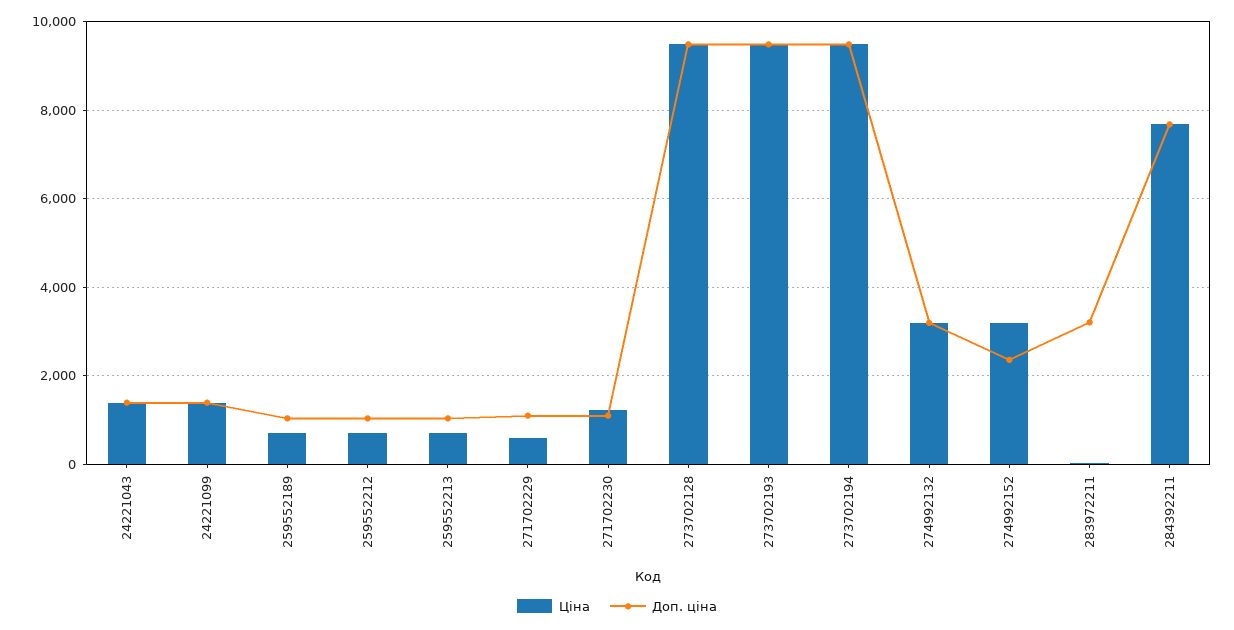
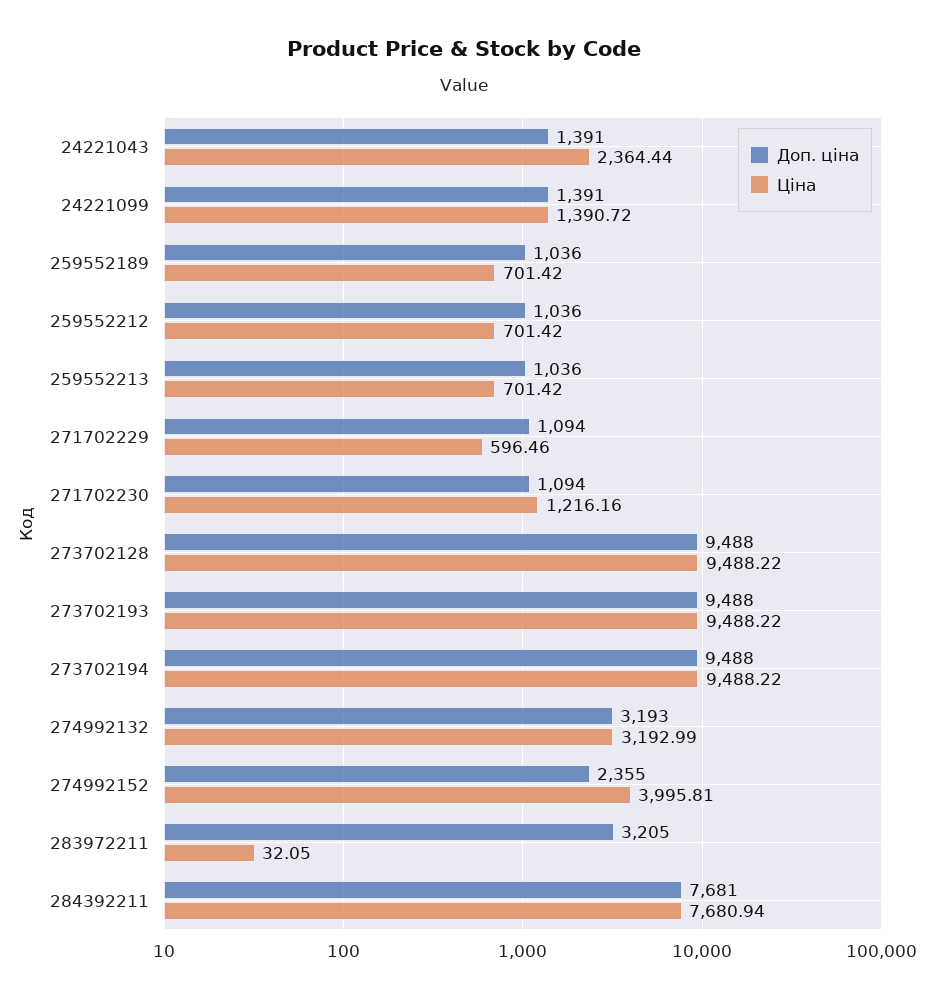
Ціна, 24221043: 1400 -> 2364.44
Ціна, 274992152: 3200 -> 3995.81

